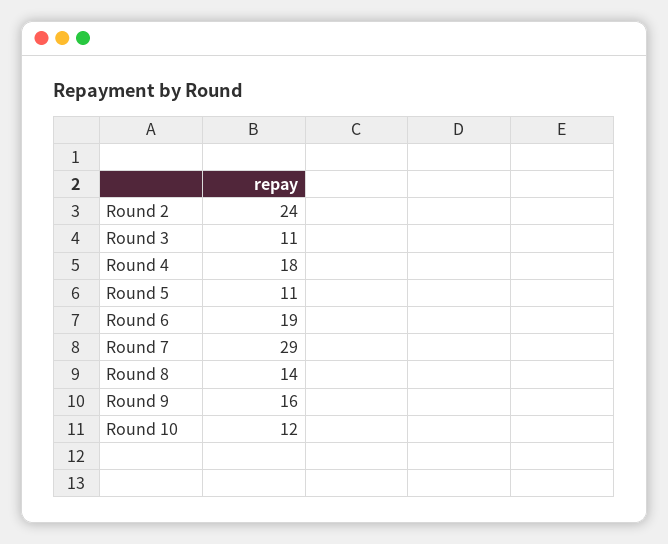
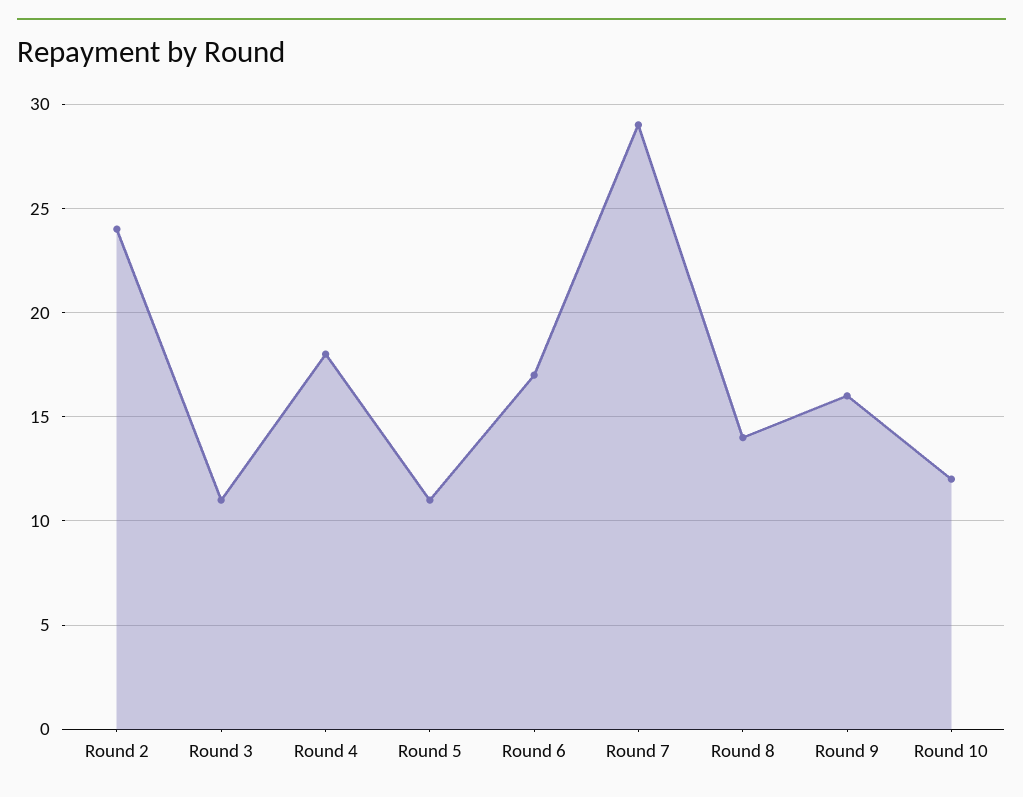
Round 6: 19 -> 17

